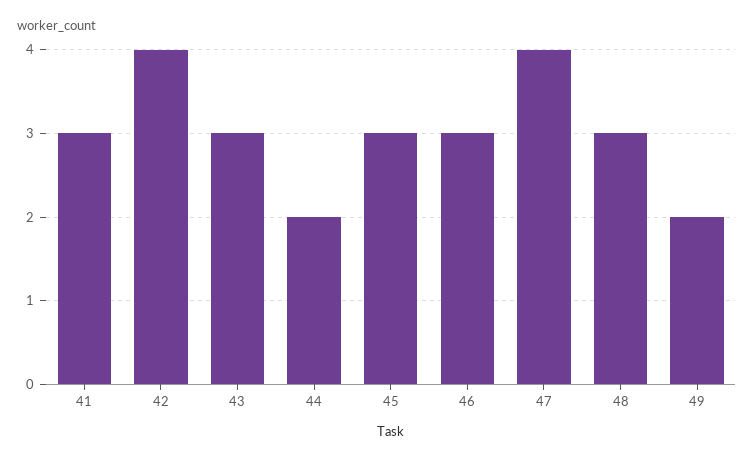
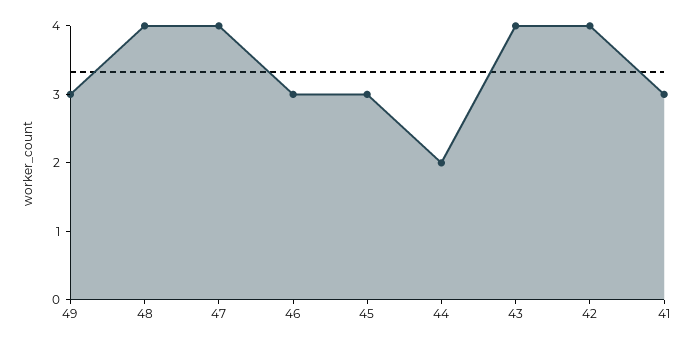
43: 3 -> 4
48: 3 -> 4
49: 2 -> 3

